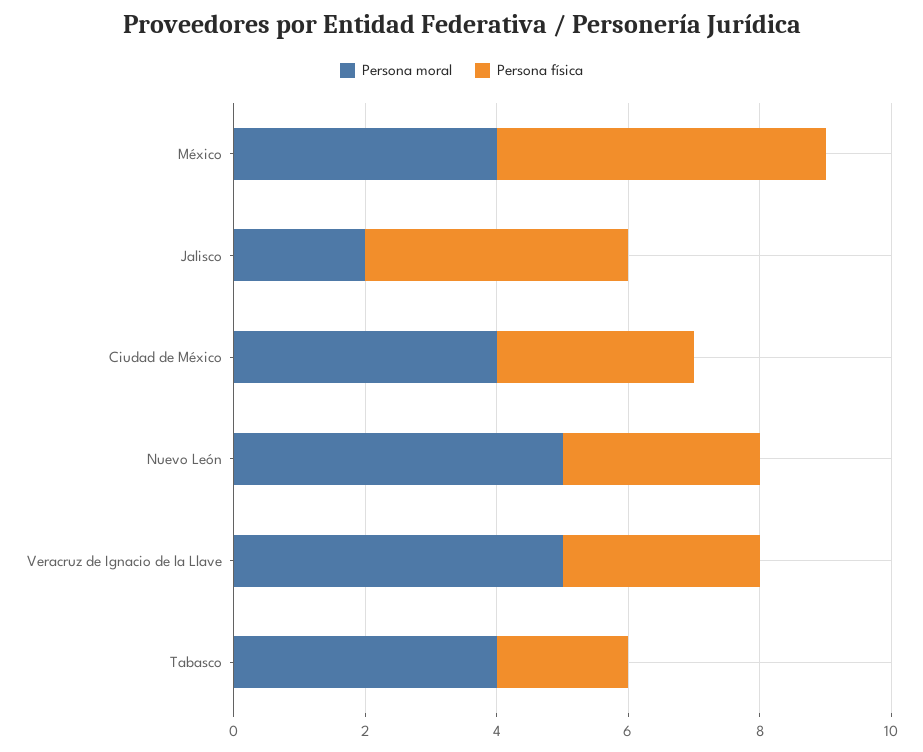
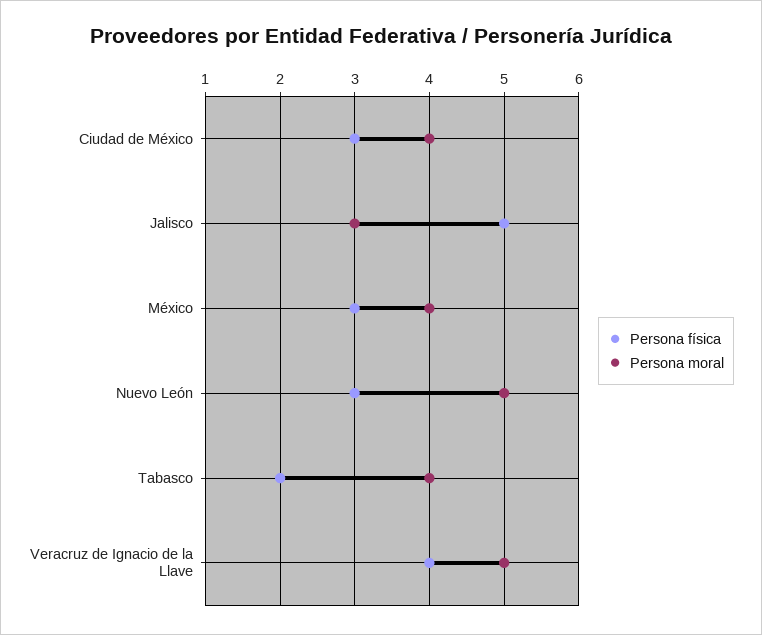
Persona física, México: 5 -> 3
Persona moral, Jalisco: 2 -> 3
Persona física, Jalisco: 4 -> 5
Persona física, Veracruz de Ignacio de la Llave: 3 -> 4

